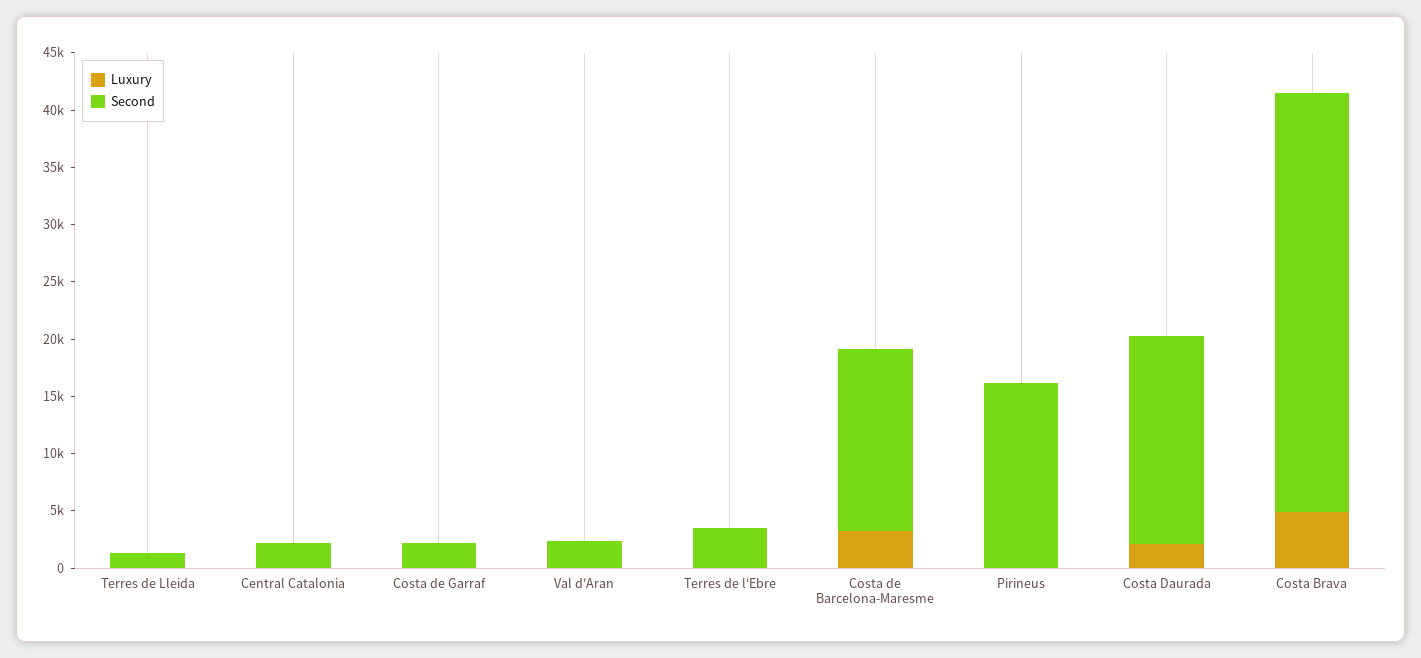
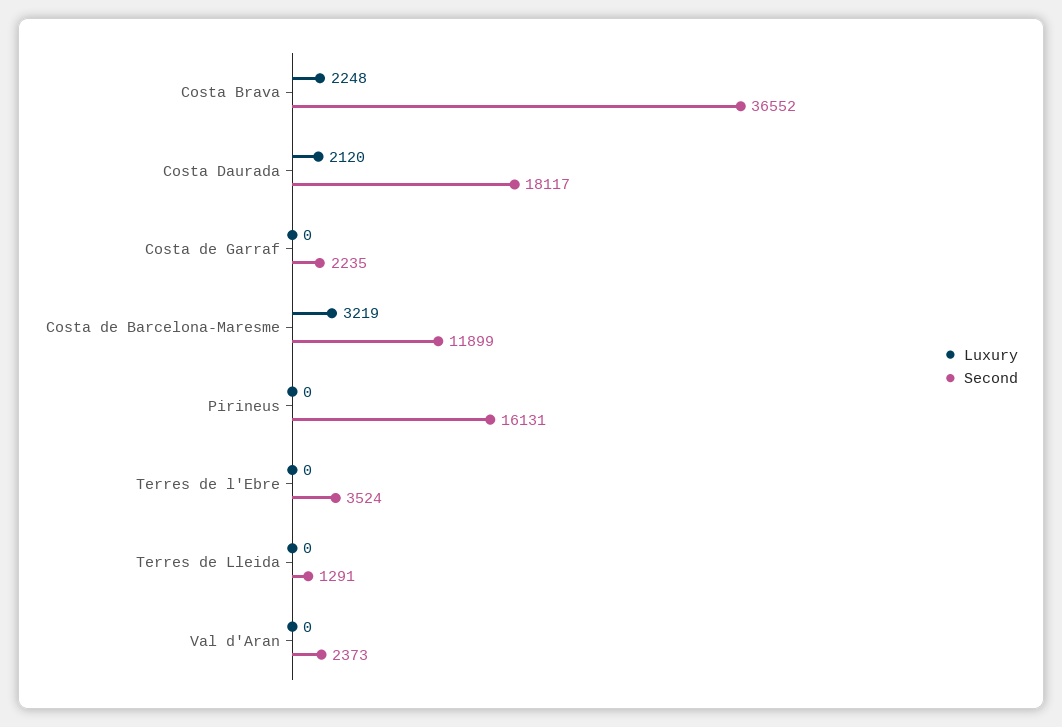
Luxury, Central Catalonia: 0 -> none
Second, Central Catalonia: 2000 -> none
Second, Costa de Barcelona-Maresme: 16000 -> 11899
Luxury, Costa Brava: 5000 -> 2248

